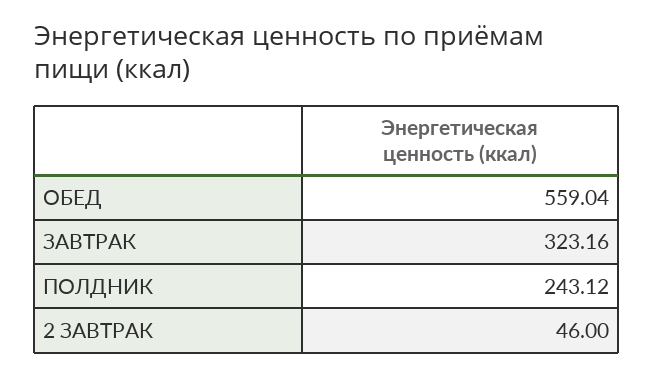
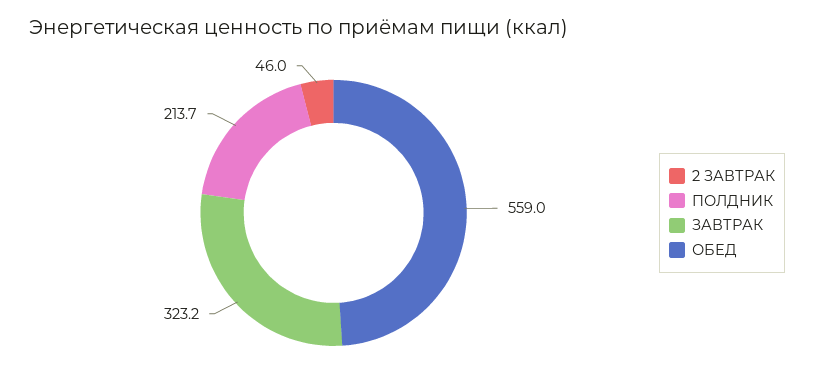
ПОЛДНИК: 243.12 -> 213.7

